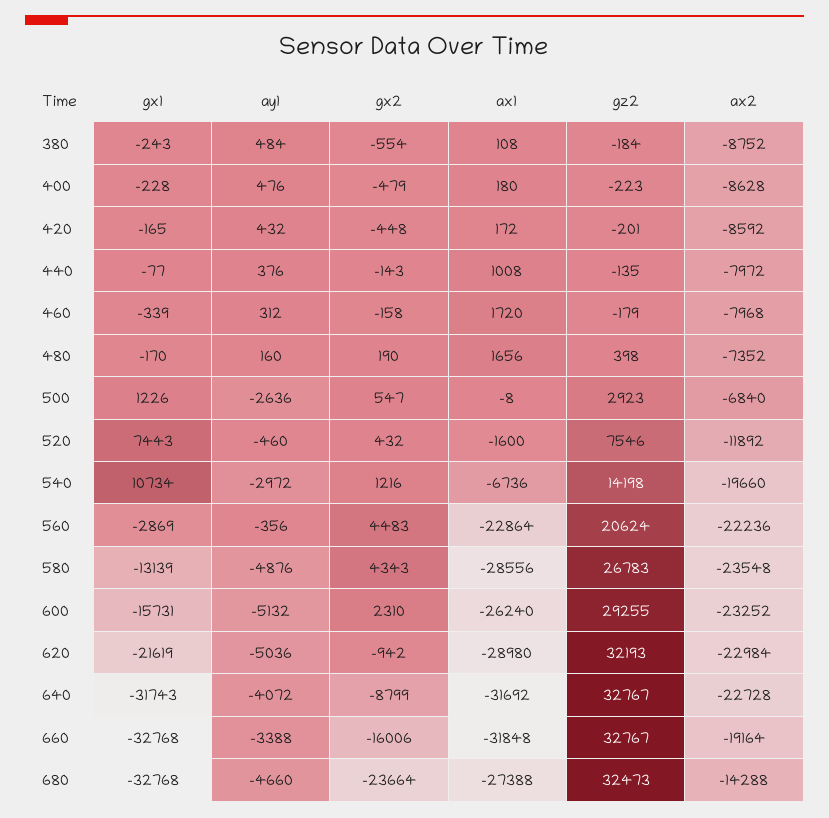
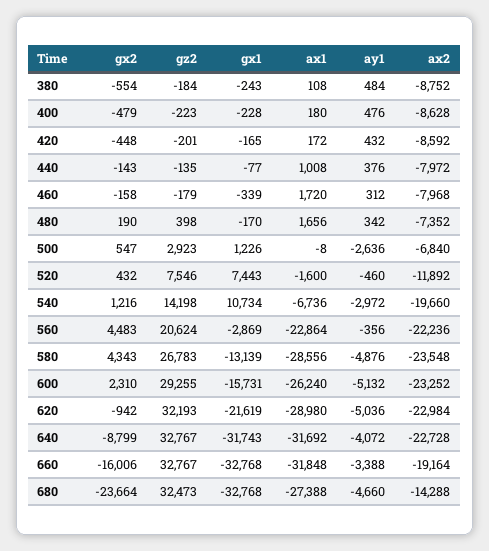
ay1, 480: 160 -> 342

